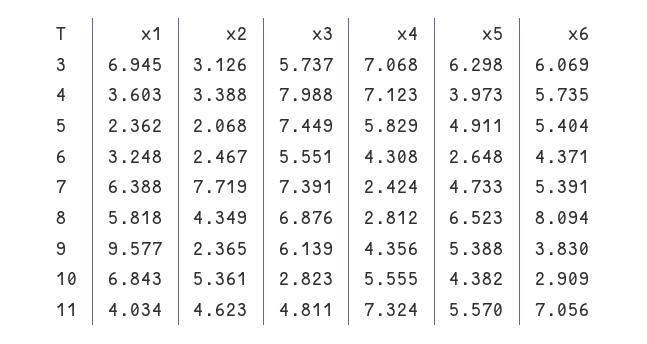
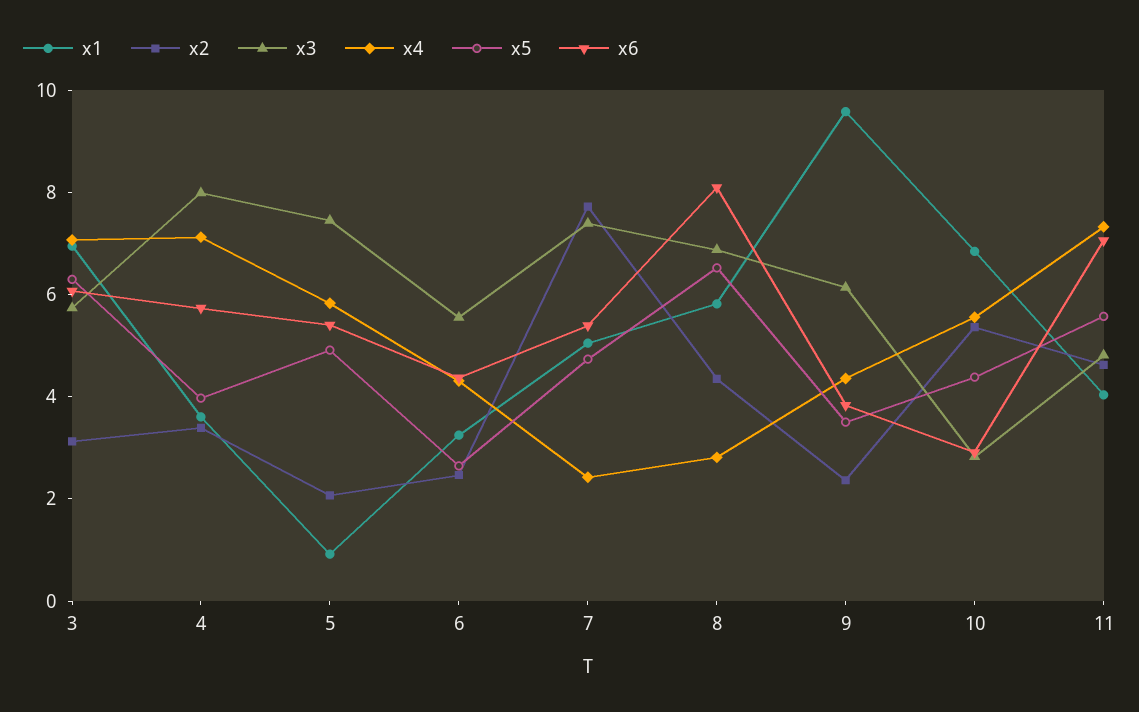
x1, 5: 2.362 -> 1
x1, 7: 6.388 -> 5
x5, 9: 5.388 -> 3.5

